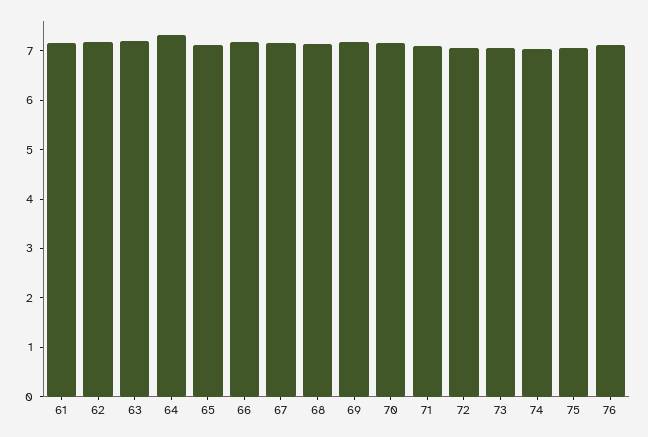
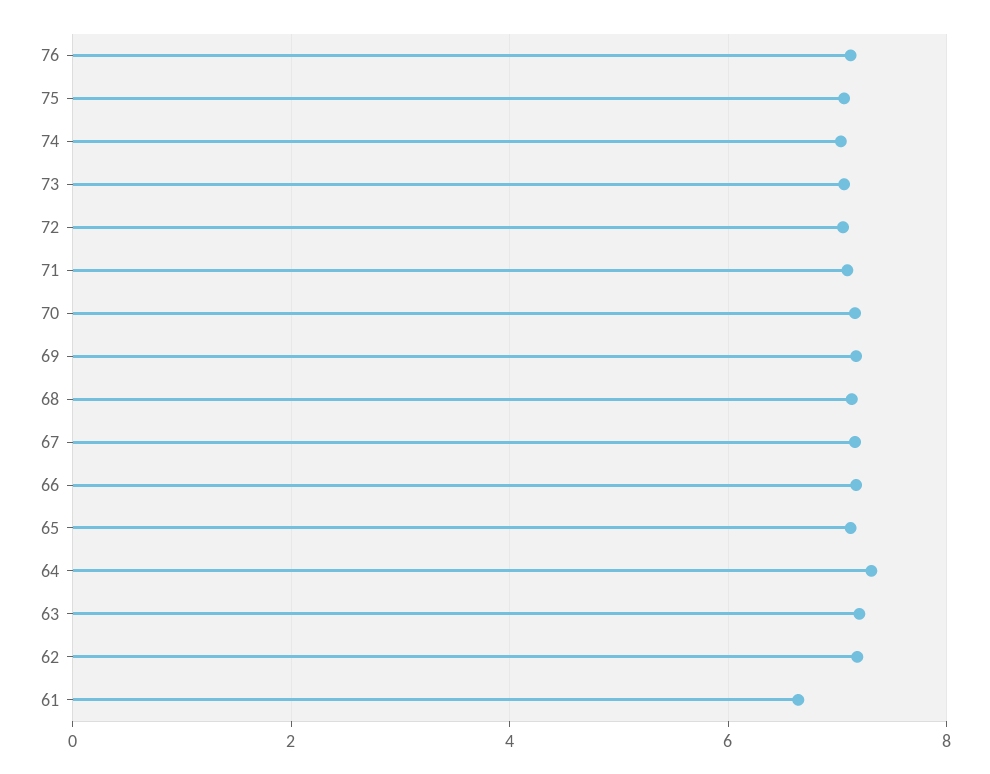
61: 7.2 -> 6.6

